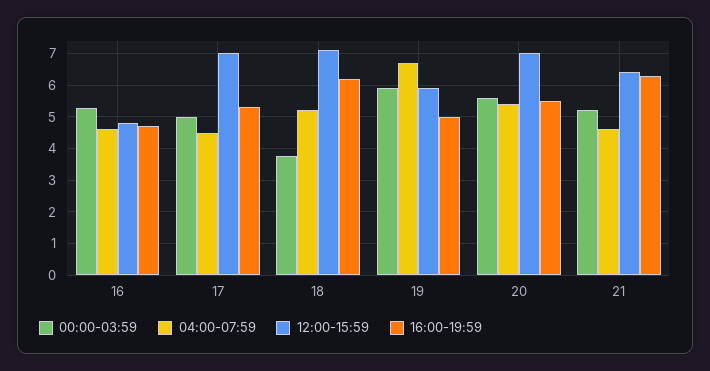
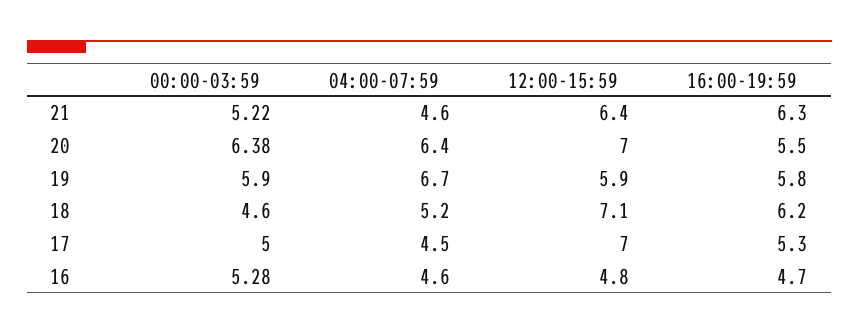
00:00-03:59, 18: 3.8 -> 4.6
16:00-19:59, 19: 5 -> 5.8
00:00-03:59, 20: 5.6 -> 6.38
04:00-07:59, 20: 5.4 -> 6.4

